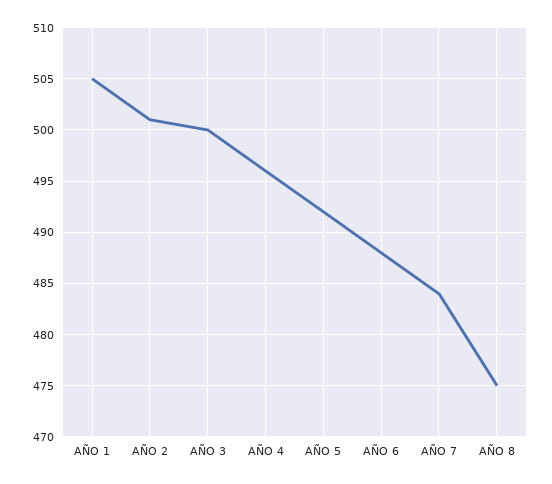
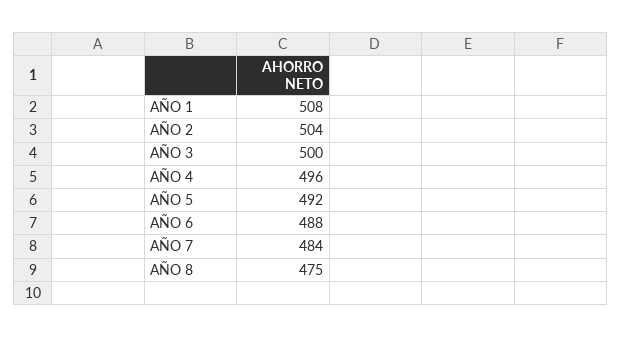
AÑO 1: 505 -> 508
AÑO 2: 501 -> 504

